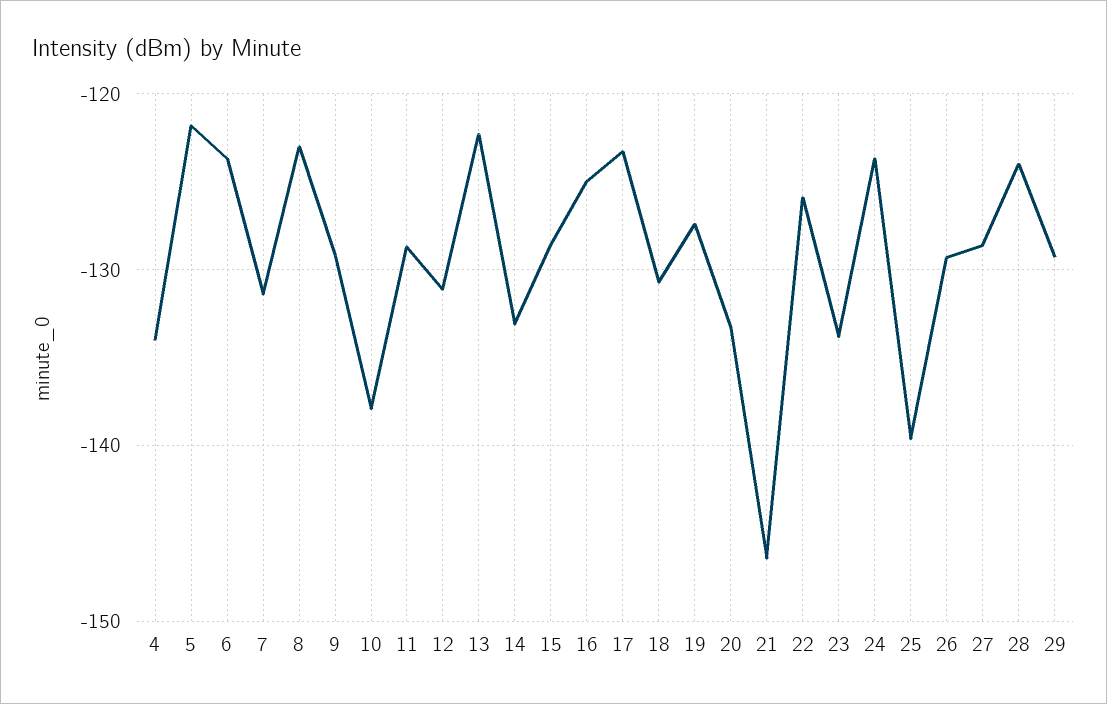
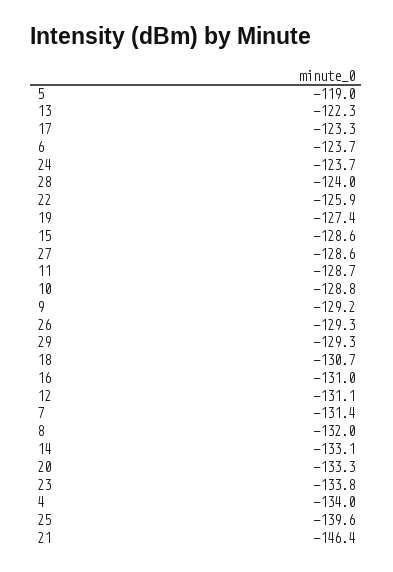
5: -122 -> -119
8: -123 -> -132
10: -138 -> -128.8
16: -125 -> -131

